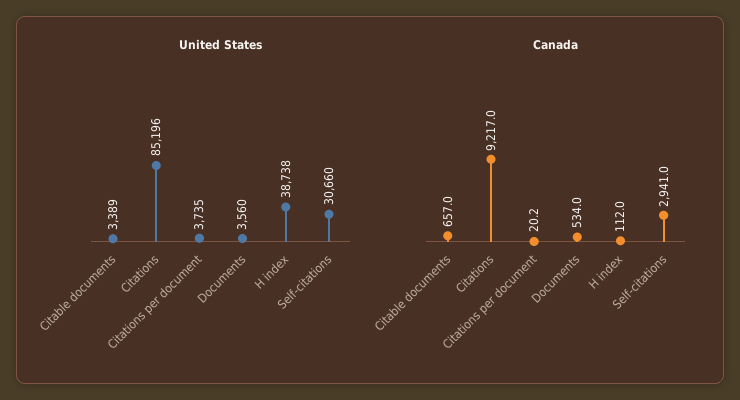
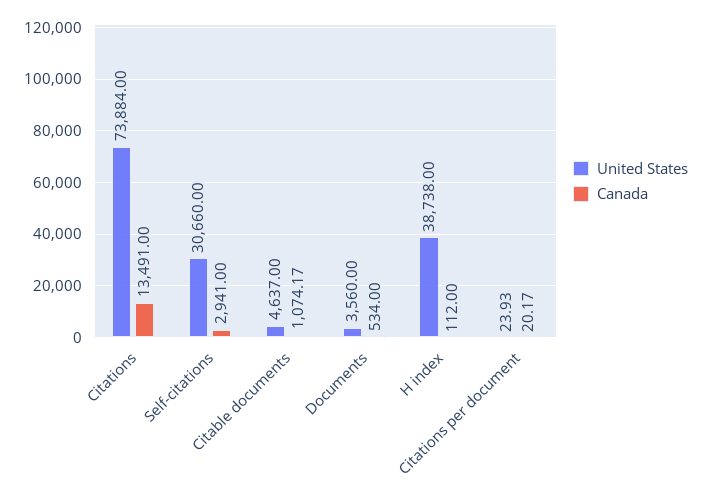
United States, Citable documents: 3389 -> 4637
United States, Citations: 85196 -> 73884
United States, Citations per document: 3735 -> 23.93
Canada, Citable documents: 657 -> 1074.17
Canada, Citations: 9217 -> 13491

